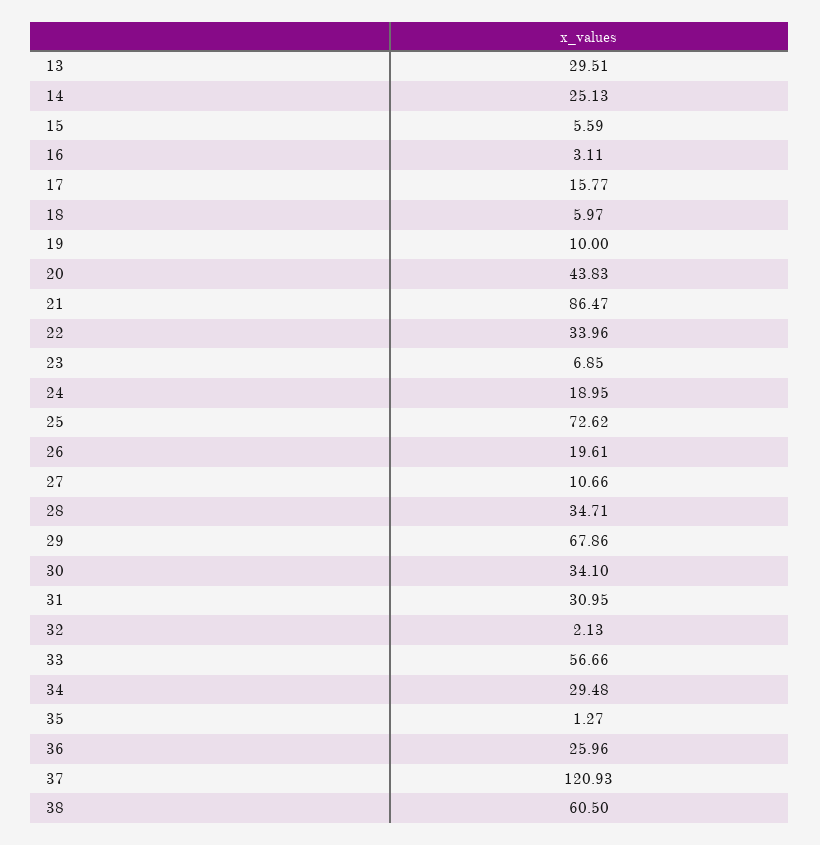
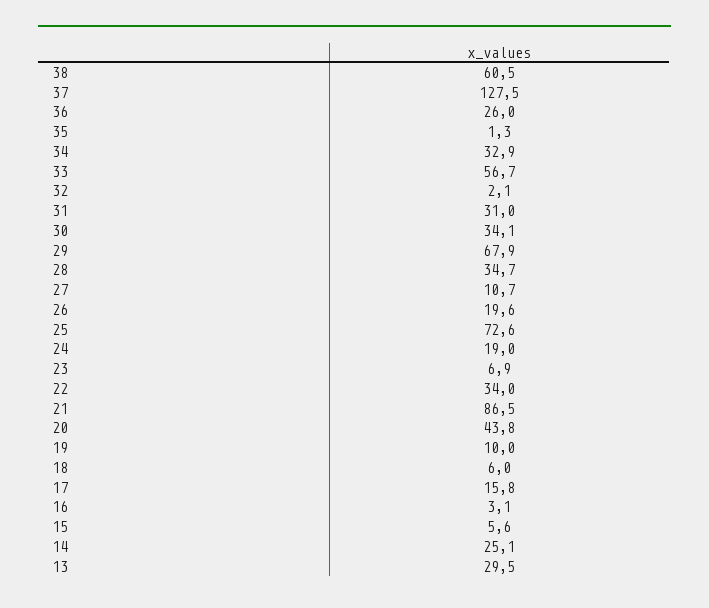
34: 29.48 -> 32.9
37: 120.93 -> 127.5

